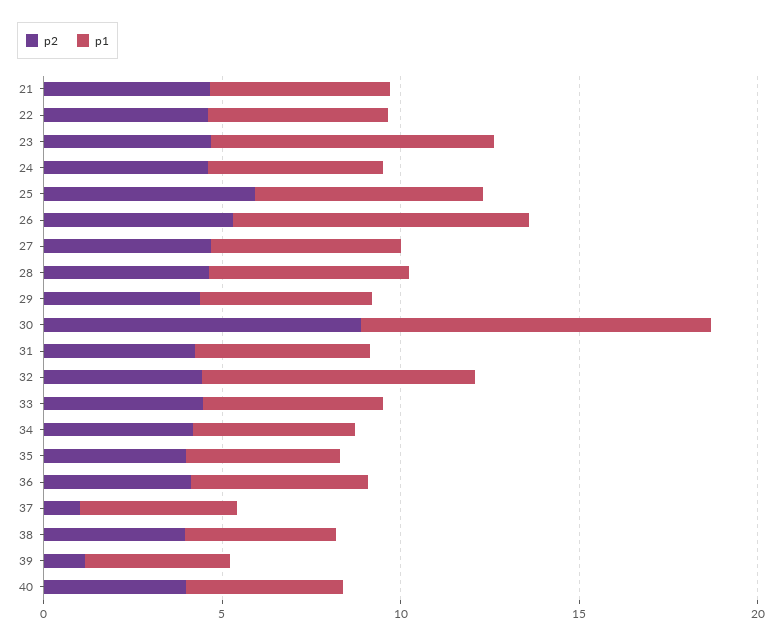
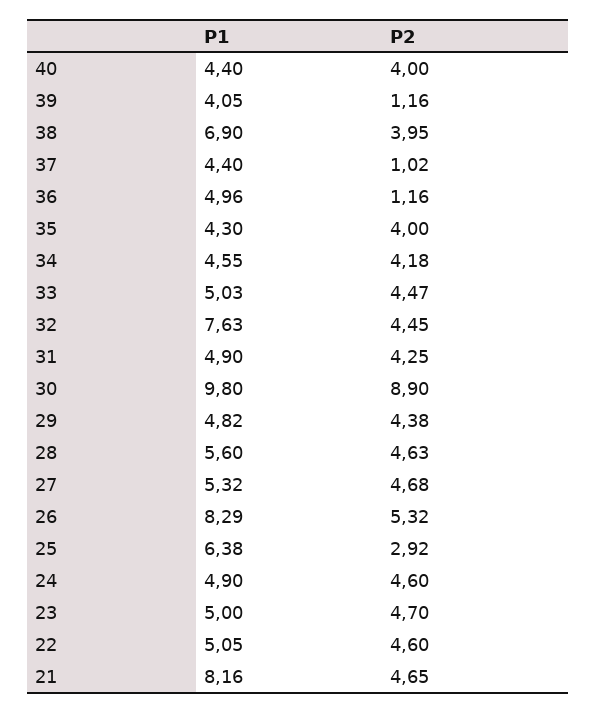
p1, 21: 5 -> 8.16
p1, 23: 8 -> 5
p2, 25: 6 -> 2.92
p2, 36: 4 -> 1.16
p1, 38: 4 -> 6.9

